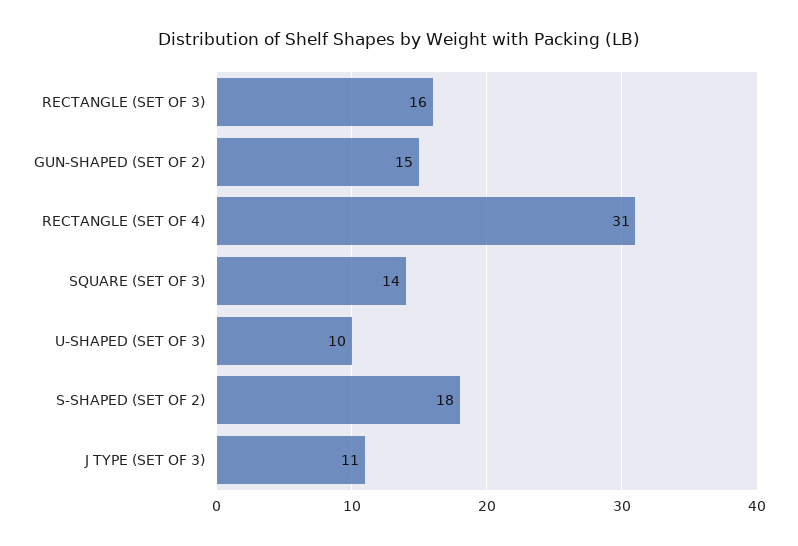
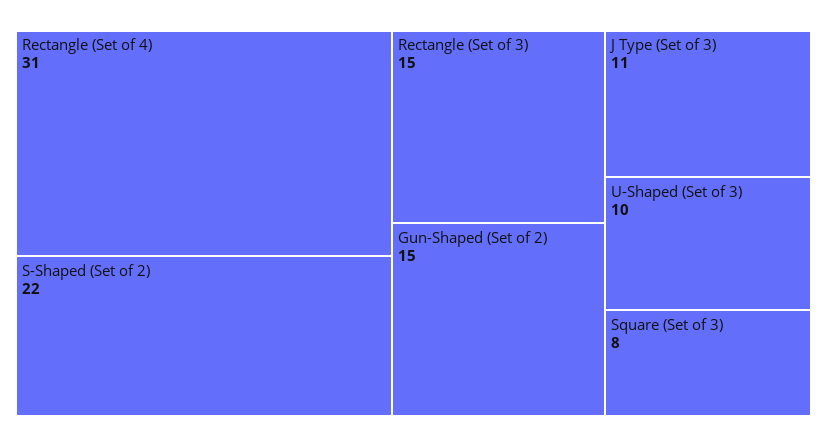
RECTANGLE (SET OF 3): 16 -> 15
SQUARE (SET OF 3): 14 -> 8
S-SHAPED (SET OF 2): 18 -> 22

